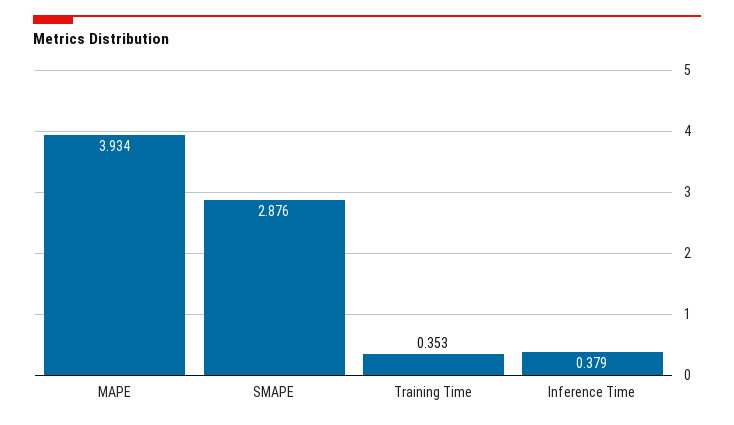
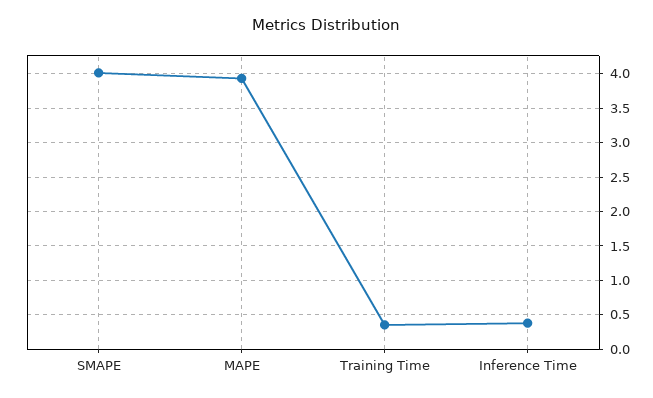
SMAPE: 2.876 -> 4

